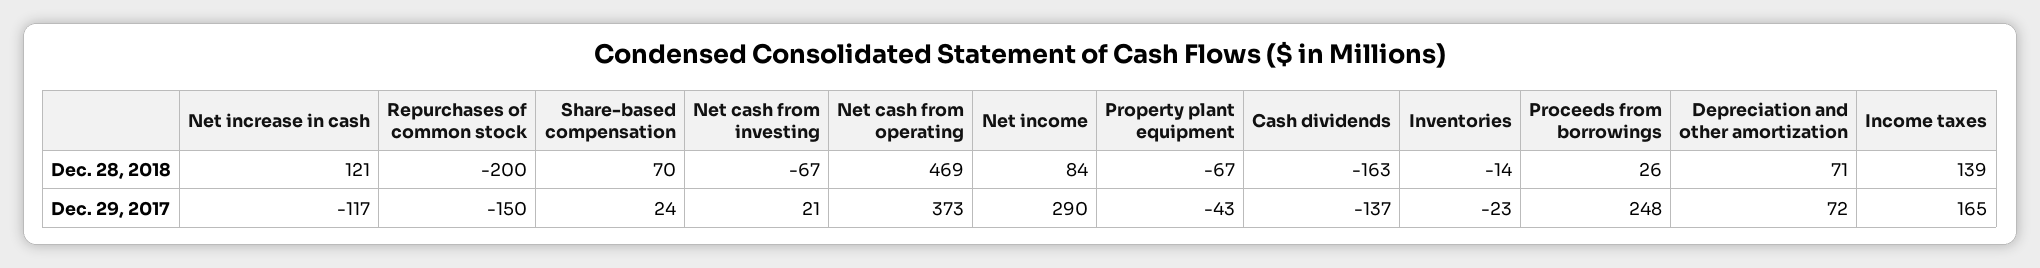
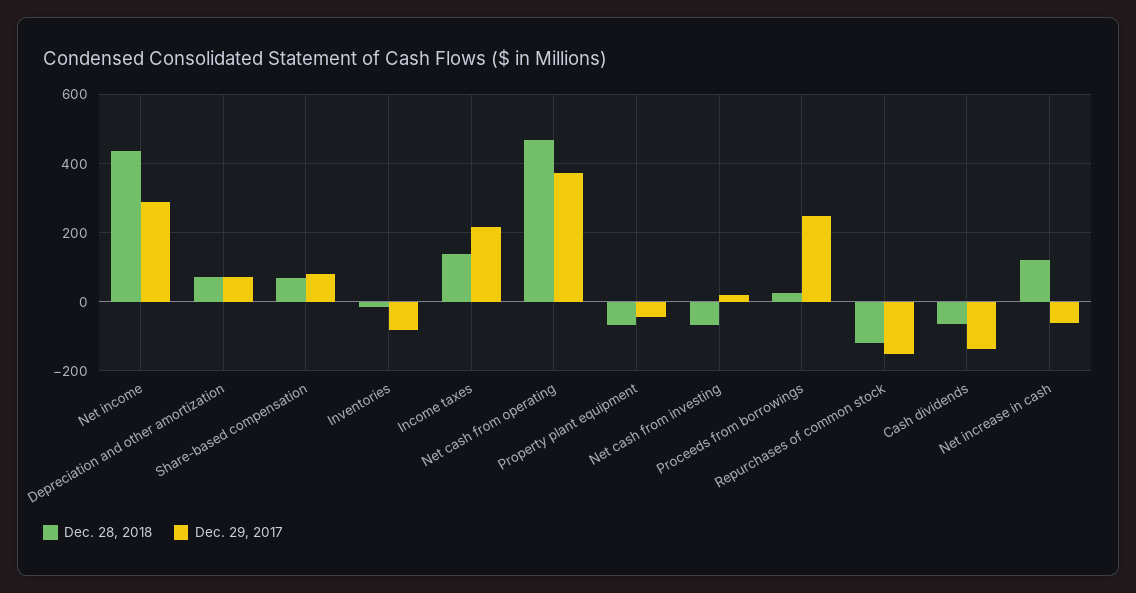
Dec. 28, 2018, Repurchases of common stock: -200 -> -120
Dec. 28, 2018, Net income: 84 -> 440
Dec. 28, 2018, Cash dividends: -163 -> -60
Dec. 29, 2017, Net increase in cash: -117 -> -60
Dec. 29, 2017, Share-based compensation: 24 -> 80
Dec. 29, 2017, Inventories: -23 -> -80
Dec. 29, 2017, Income taxes: 165 -> 220

